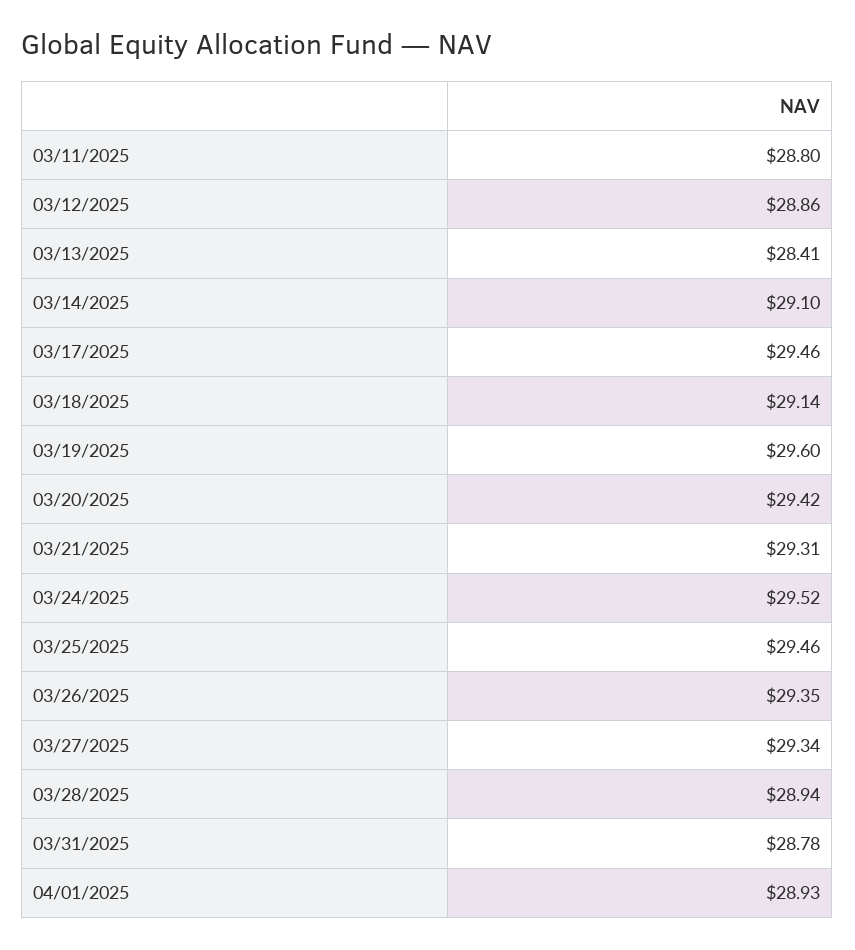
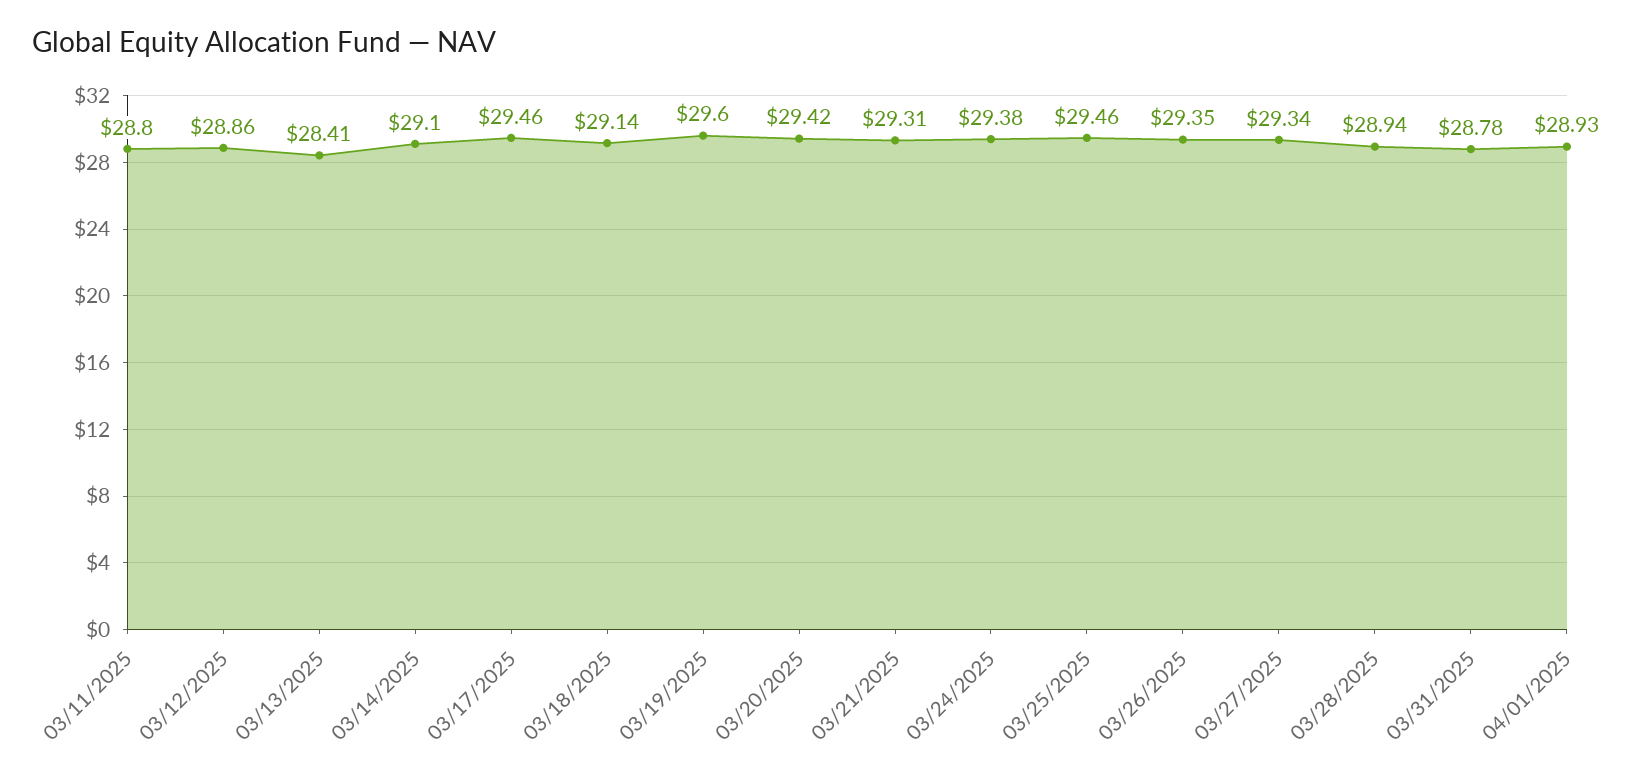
03/24/2025: 29.52 -> 29.38

